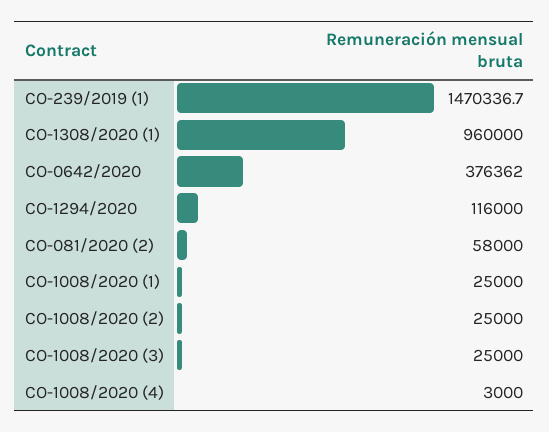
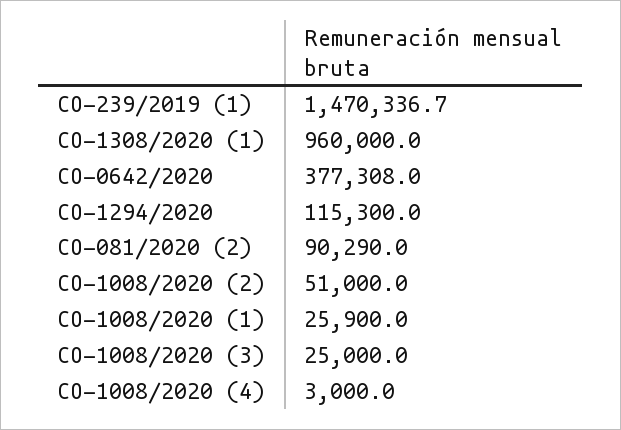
CO-0642/2020: 376362 -> 377308
CO-1294/2020: 116000 -> 115300
CO-081/2020 (2): 58000 -> 90290
CO-1008/2020 (1): 25000 -> 25900
CO-1008/2020 (2): 25000 -> 51000

